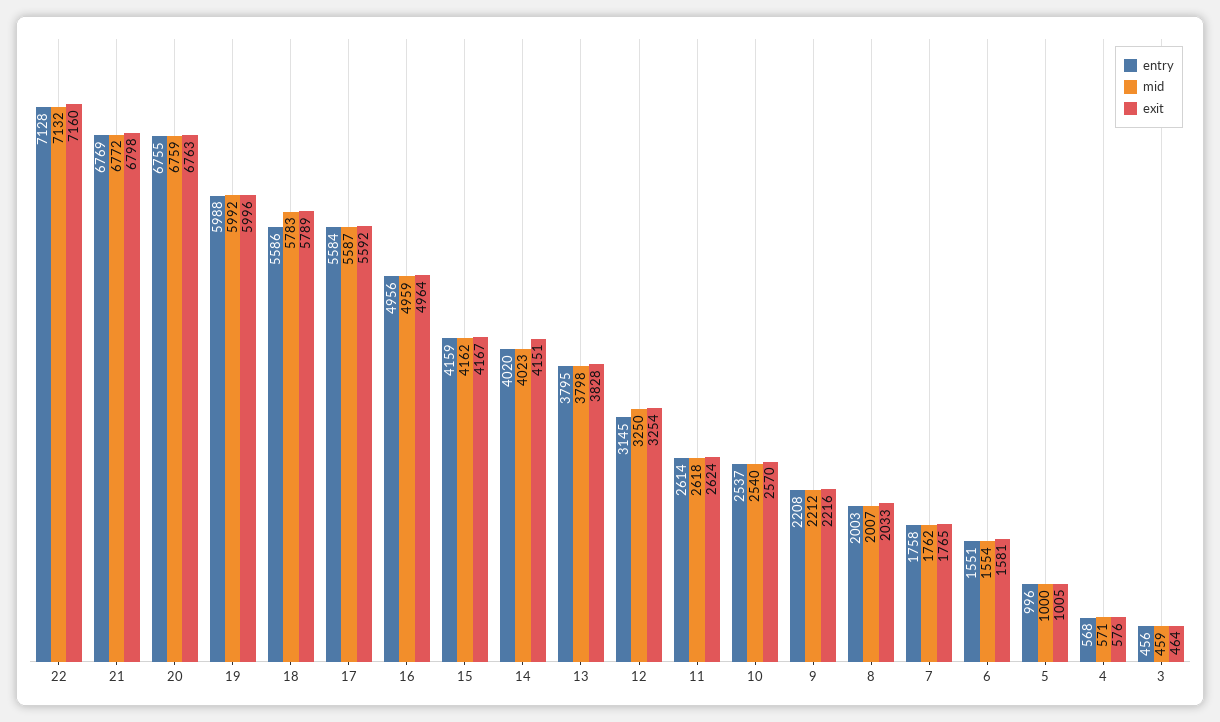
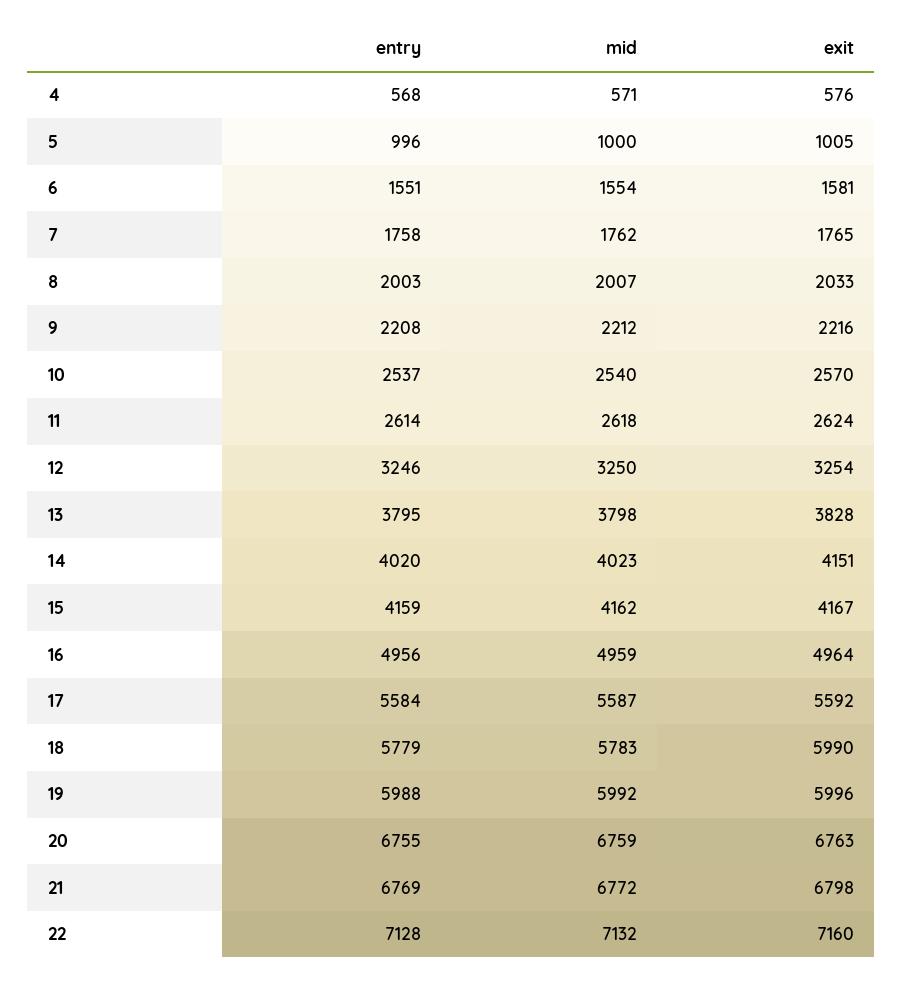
entry, 18: 5586 -> 5779
exit, 18: 5789 -> 5990
entry, 12: 3145 -> 3246
entry, 3: 456 -> none
mid, 3: 459 -> none
exit, 3: 464 -> none

